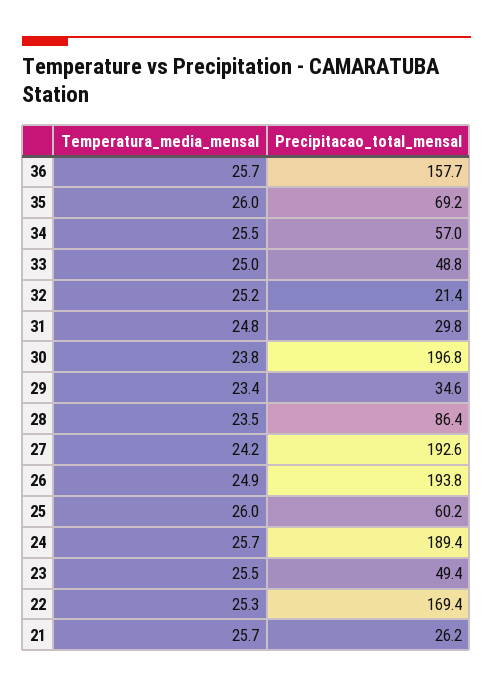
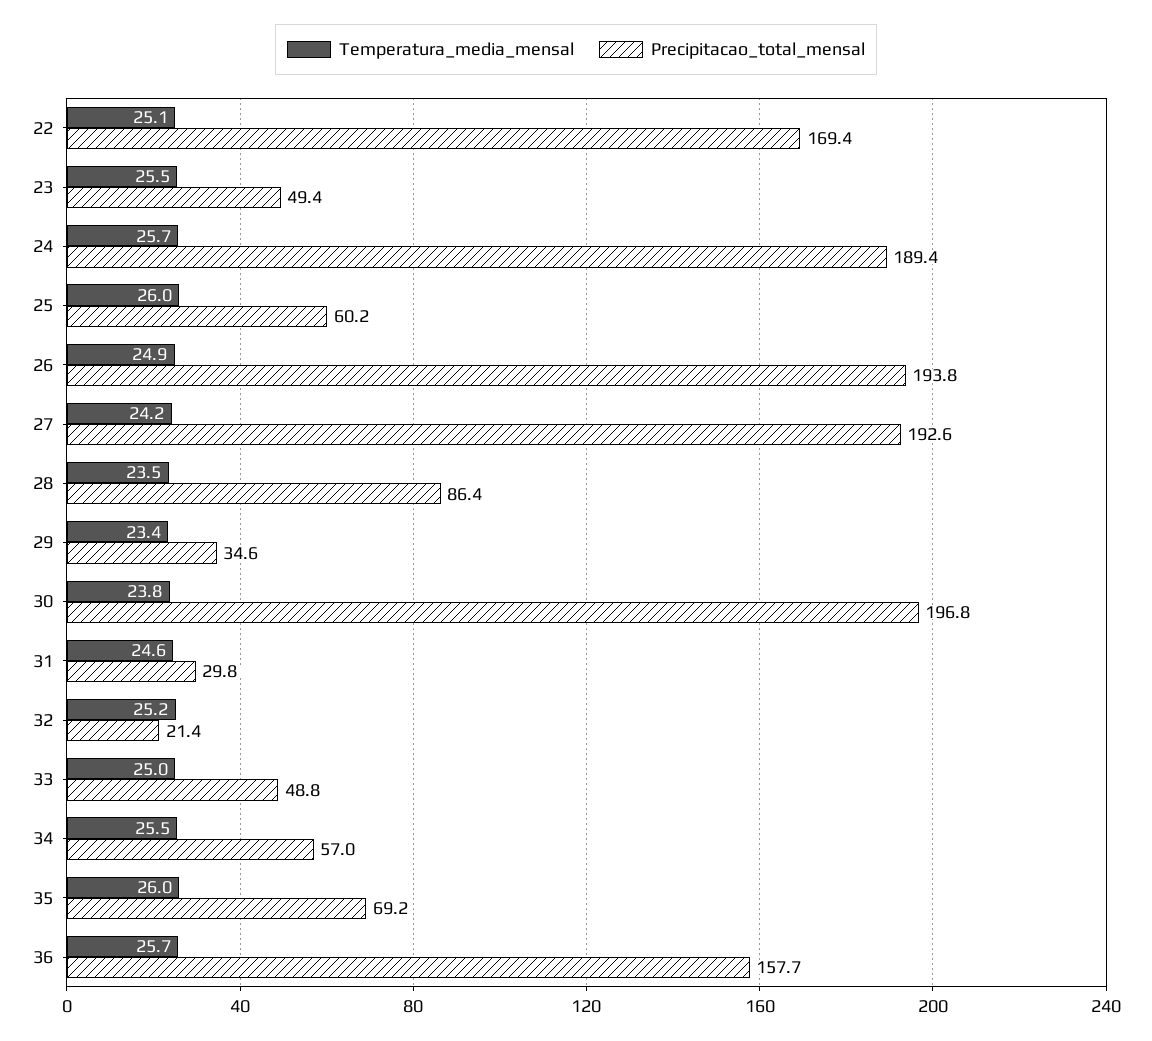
Temperatura_media_mensal, 31: 24.8 -> 24.6
Temperatura_media_mensal, 22: 25.3 -> 25.1
Temperatura_media_mensal, 21: 25.7 -> none
Precipitacao_total_mensal, 21: 26.2 -> none

